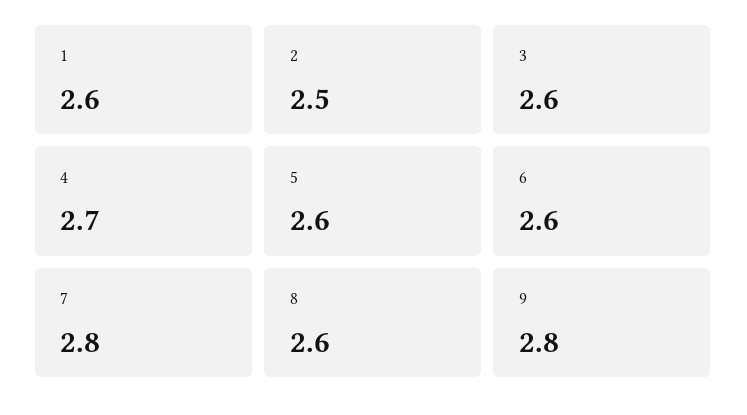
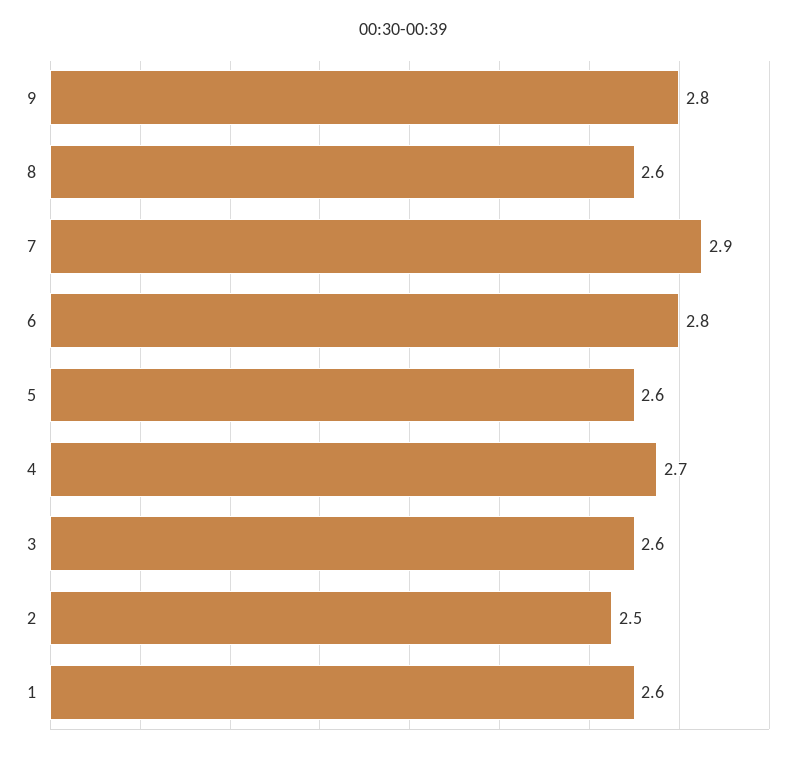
6: 2.6 -> 2.8
7: 2.8 -> 2.9

